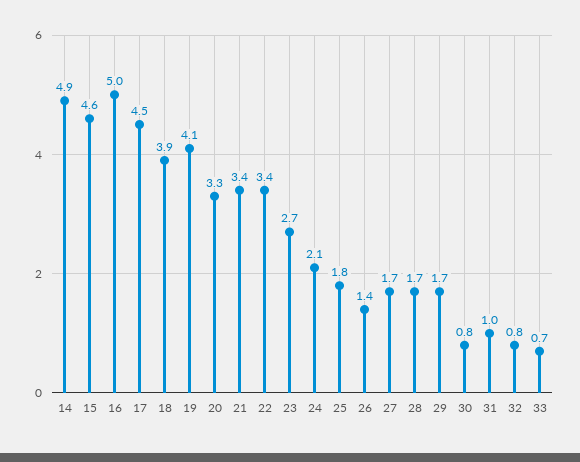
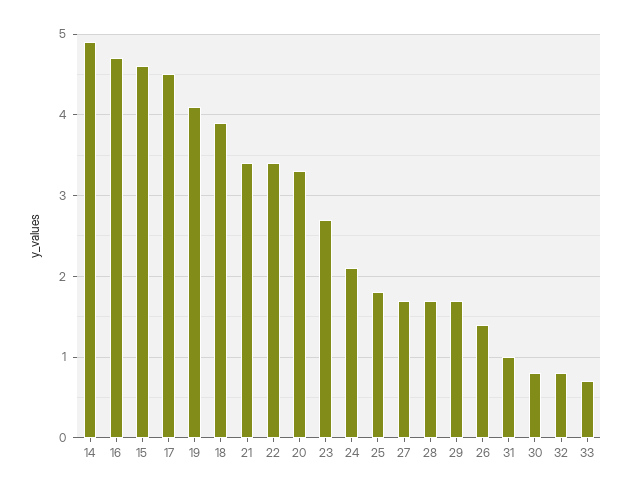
16: 5 -> 4.7

